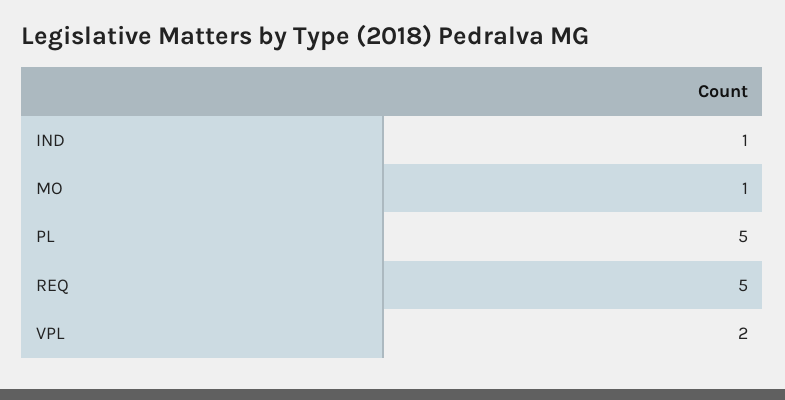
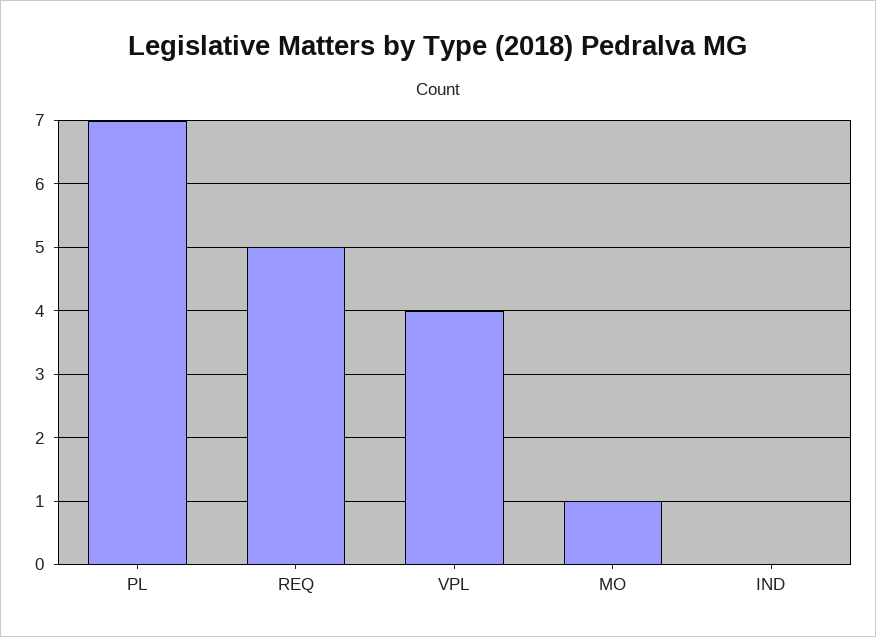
IND: 1 -> 0
PL: 5 -> 7
VPL: 2 -> 4

